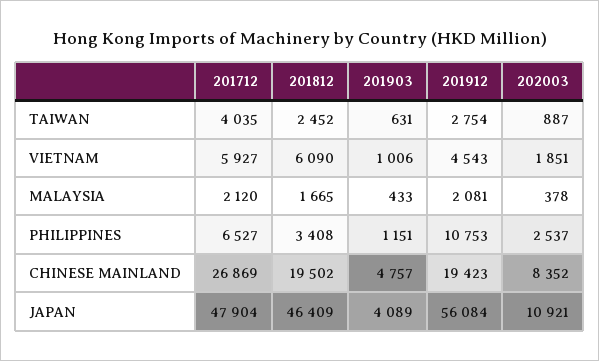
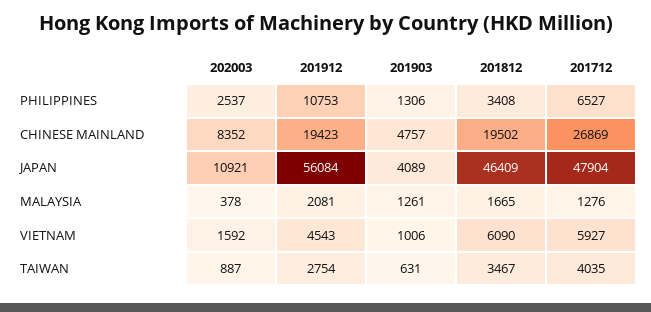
201812, TAIWAN: 2452 -> 3467
202003, VIETNAM: 1851 -> 1592
201712, MALAYSIA: 2120 -> 1276
201903, MALAYSIA: 433 -> 1261
201903, PHILIPPINES: 1151 -> 1306

